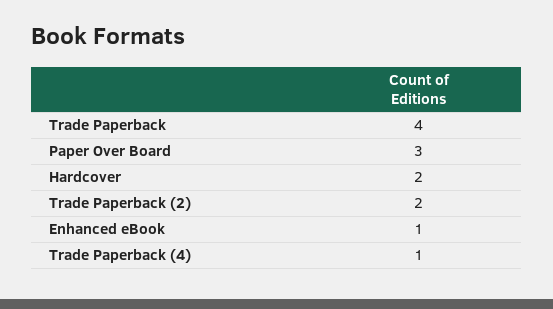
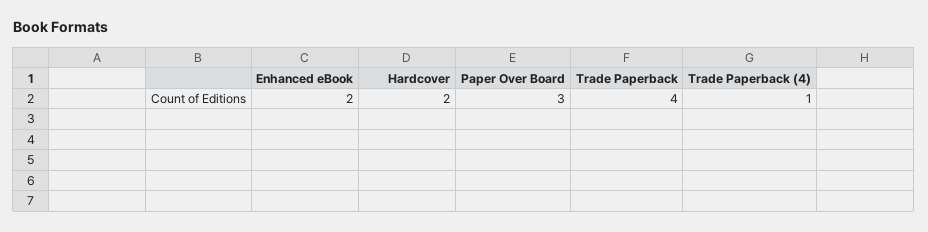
Trade Paperback (2): 2 -> none
Enhanced eBook: 1 -> 2

